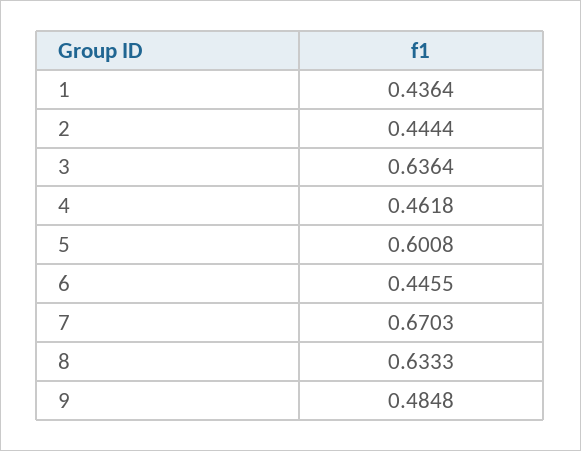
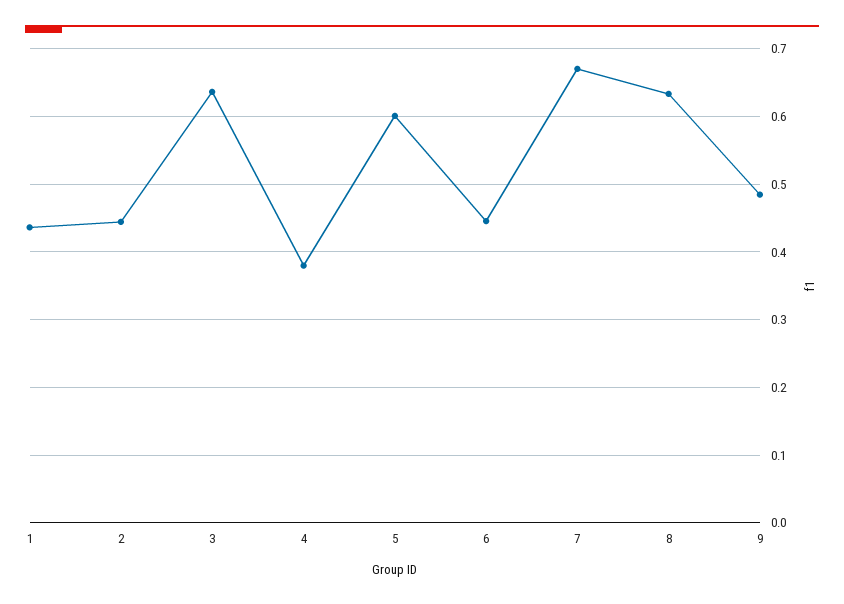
4: 0.4618 -> 0.38

